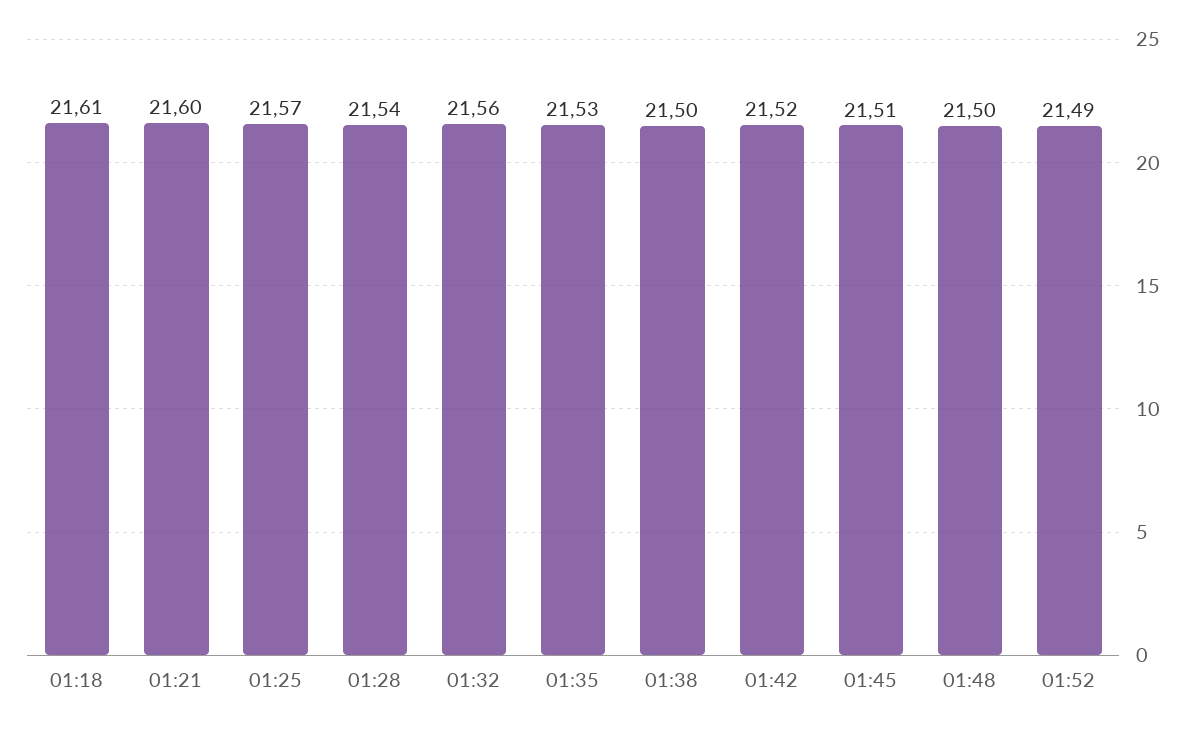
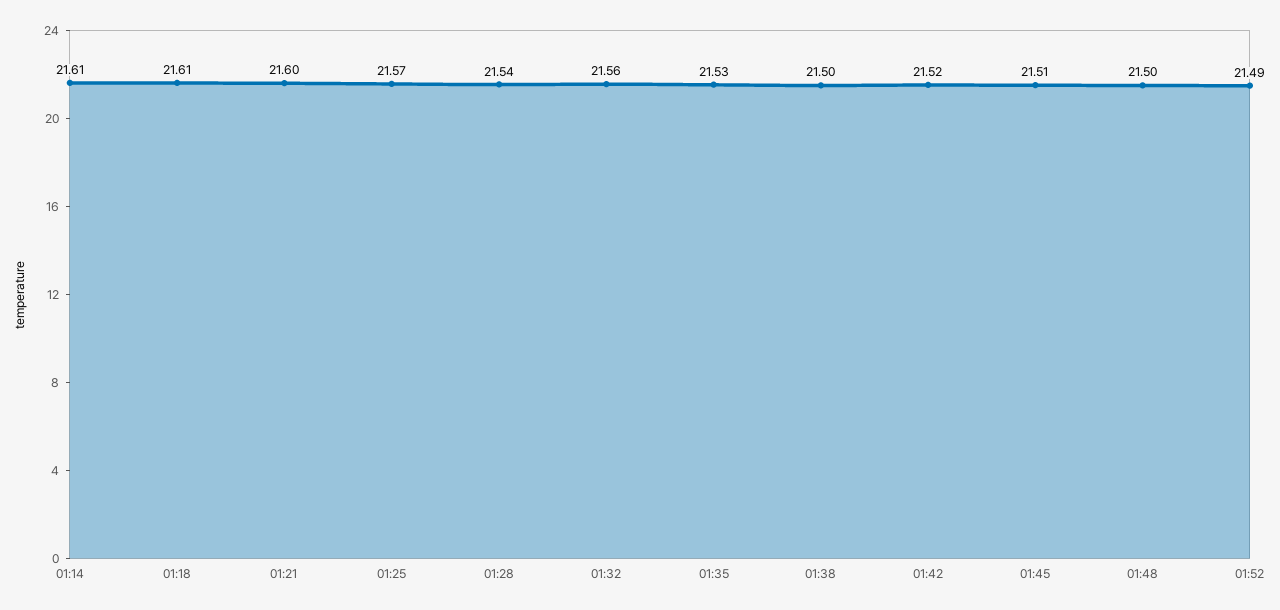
01:14: none -> 21.61

